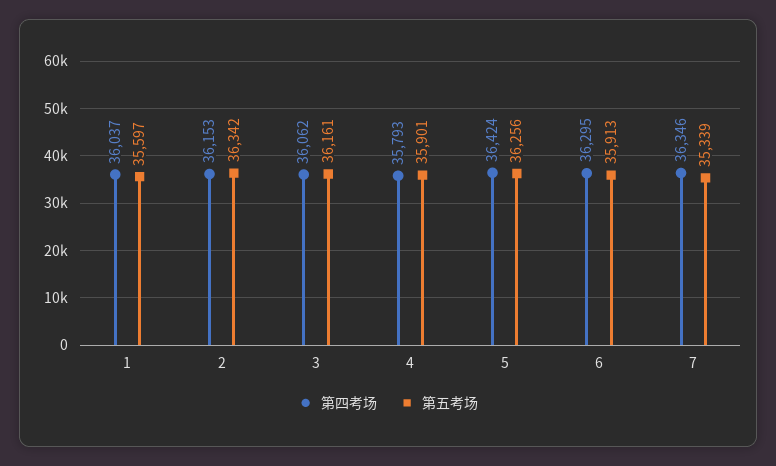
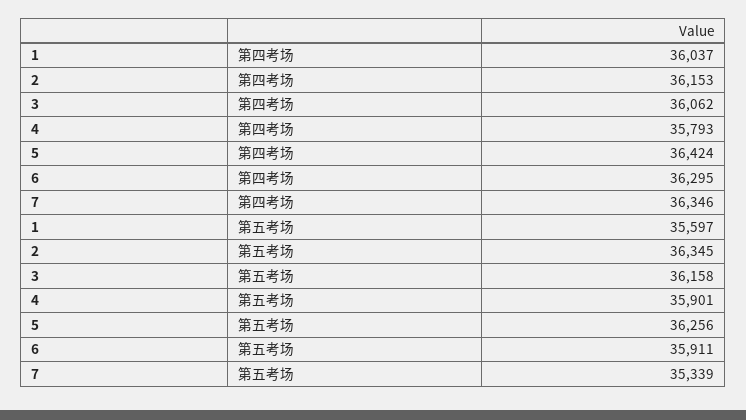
第五考场, 2: 36342 -> 36345
第五考场, 3: 36161 -> 36158
第五考场, 6: 35913 -> 35911

